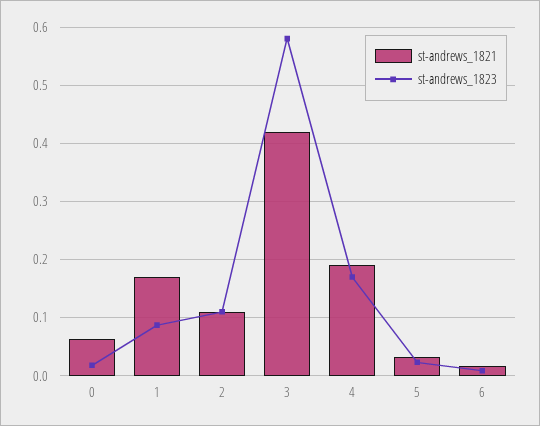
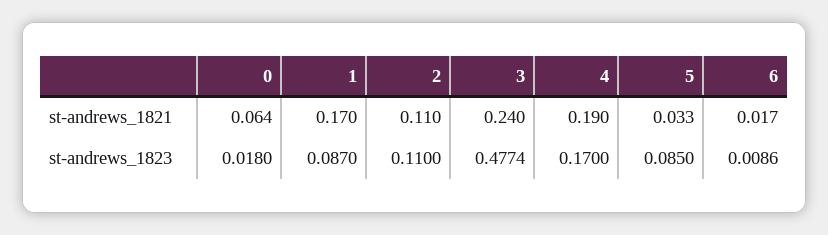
st-andrews_1821, 3: 0.42 -> 0.24
st-andrews_1823, 3: 0.58 -> 0.4774
st-andrews_1823, 5: 0.02 -> 0.085

